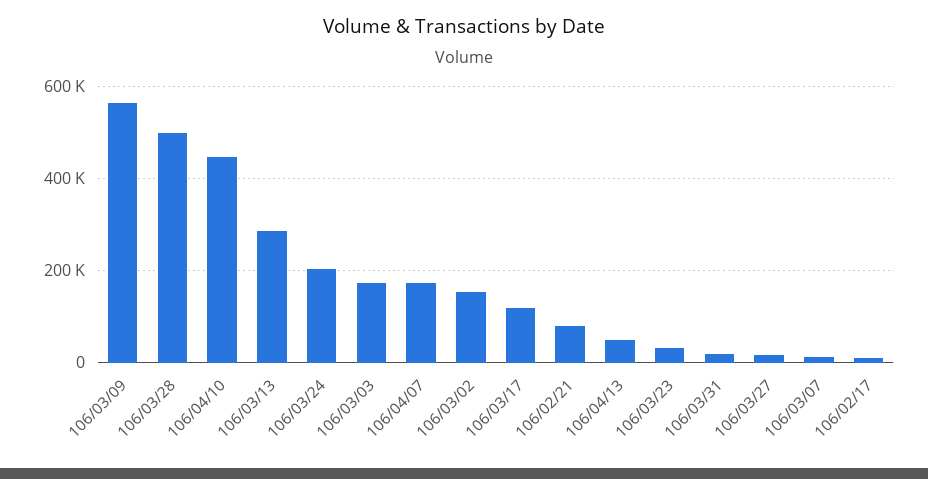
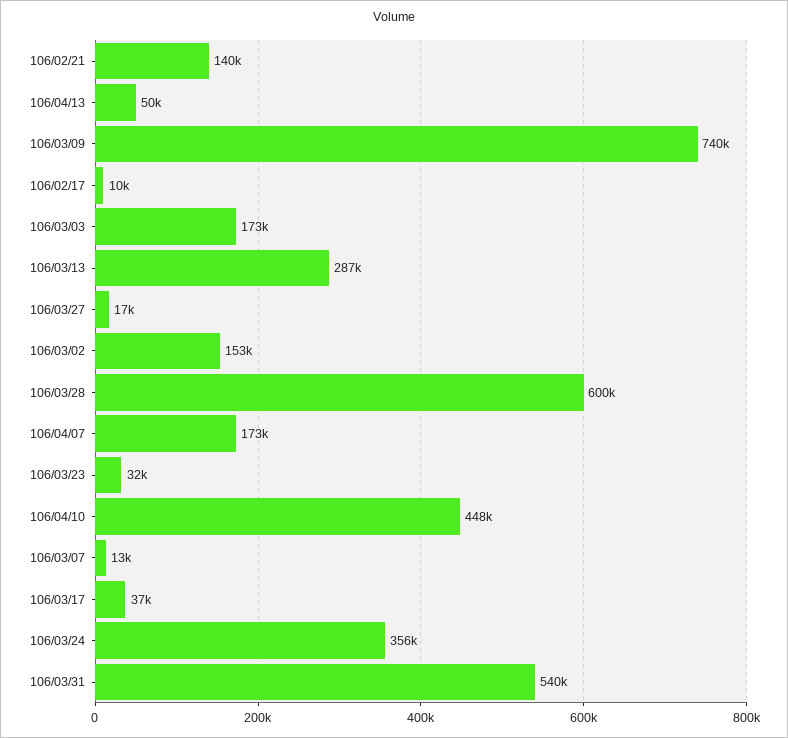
106/03/09: 560000 -> 740000
106/03/28: 500000 -> 600000
106/03/24: 200000 -> 356000
106/03/17: 120000 -> 37000
106/02/21: 80000 -> 140000
106/03/31: 20000 -> 540000

